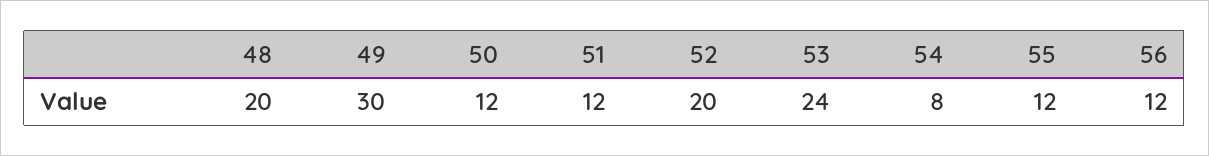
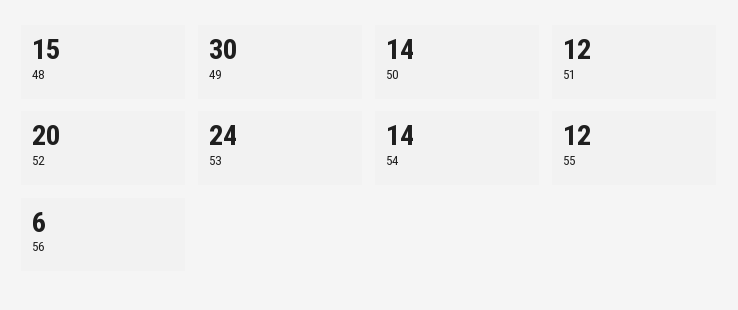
48: 20 -> 15
50: 12 -> 14
54: 8 -> 14
56: 12 -> 6

